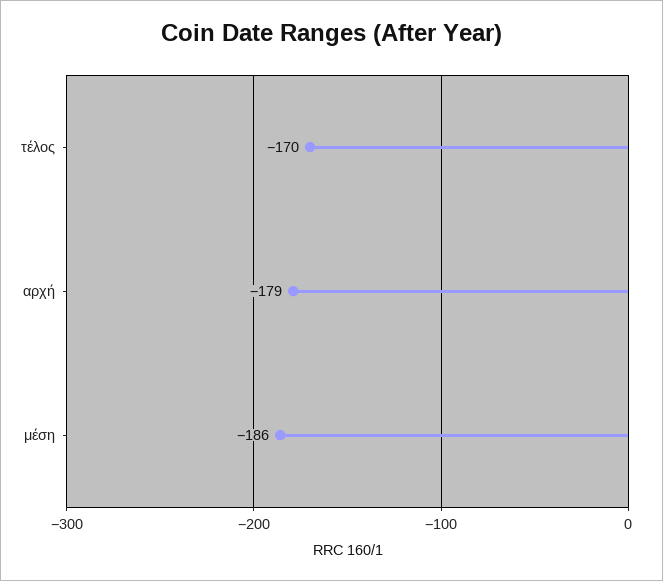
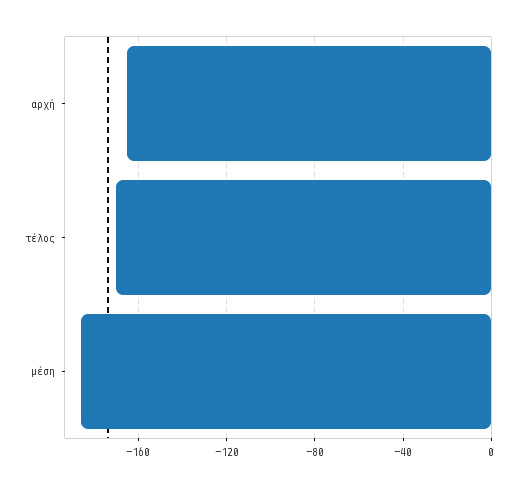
αρχή: -179 -> -165

